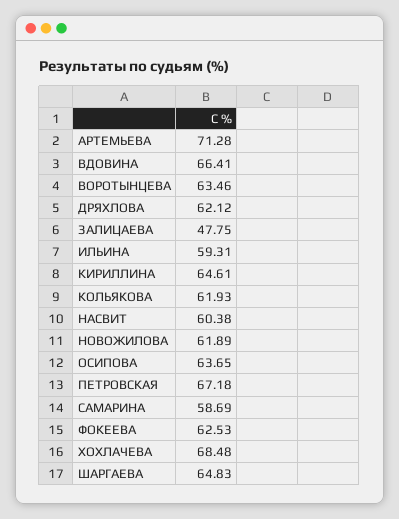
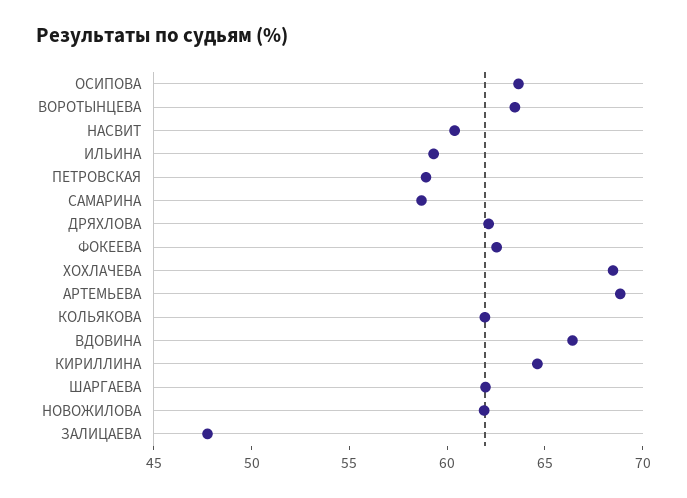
АРТЕМЬЕВА: 71.28 -> 69
ПЕТРОВСКАЯ: 67.18 -> 59
ШАРГАЕВА: 64.83 -> 62

